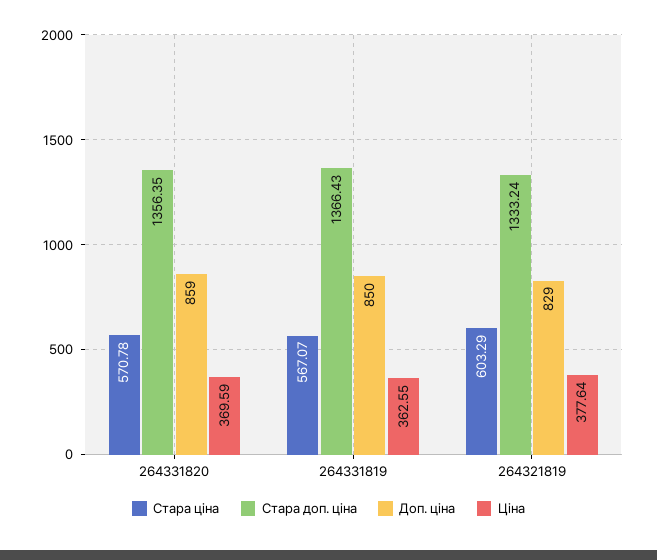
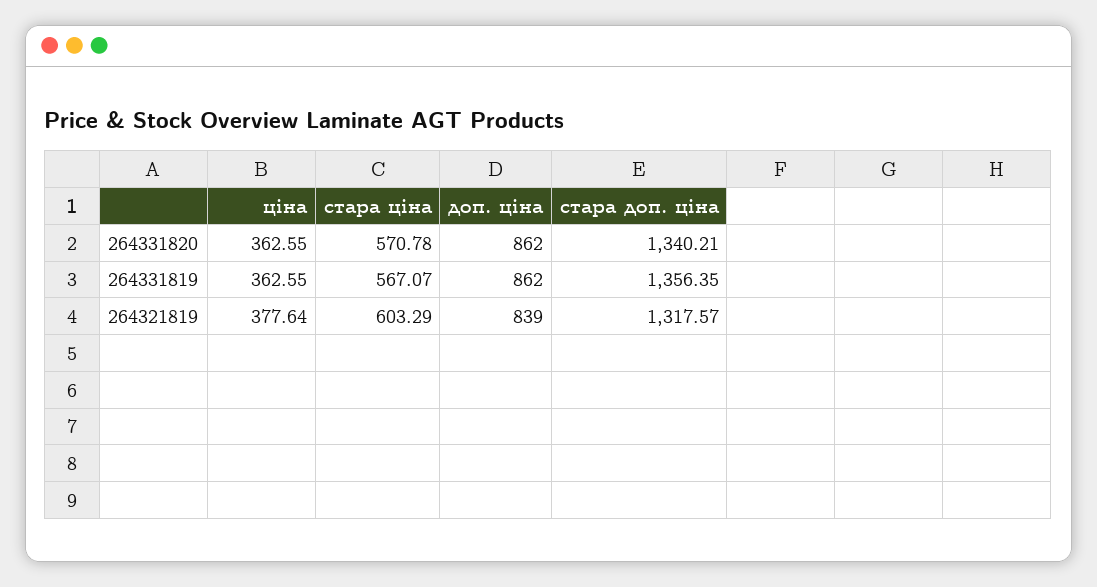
Стара доп. ціна, 264331820: 1356.35 -> 1340.21
Доп. ціна, 264331820: 859 -> 862
Ціна, 264331820: 369.59 -> 362.55
Стара доп. ціна, 264331819: 1366.43 -> 1356.35
Доп. ціна, 264331819: 850 -> 862
Стара доп. ціна, 264321819: 1333.24 -> 1317.57
Доп. ціна, 264321819: 829 -> 839

